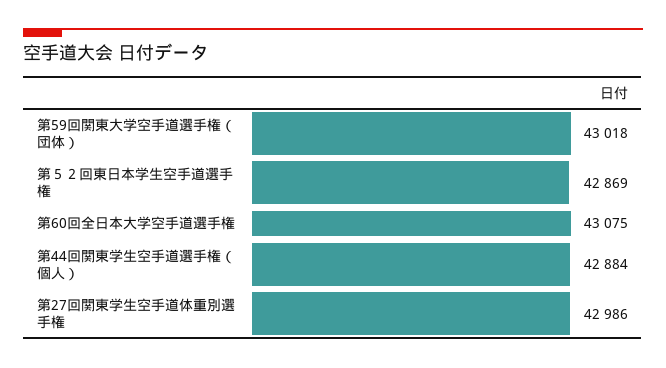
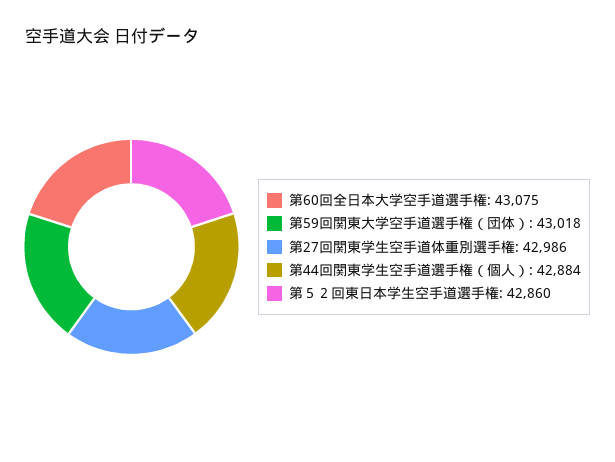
第５２回東日本学生空手道選手権: 42869 -> 42860

